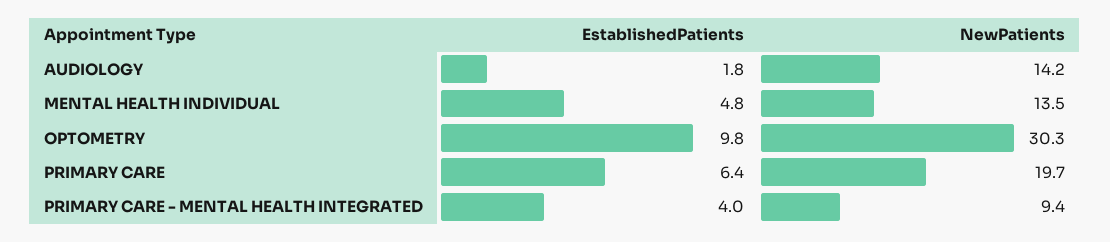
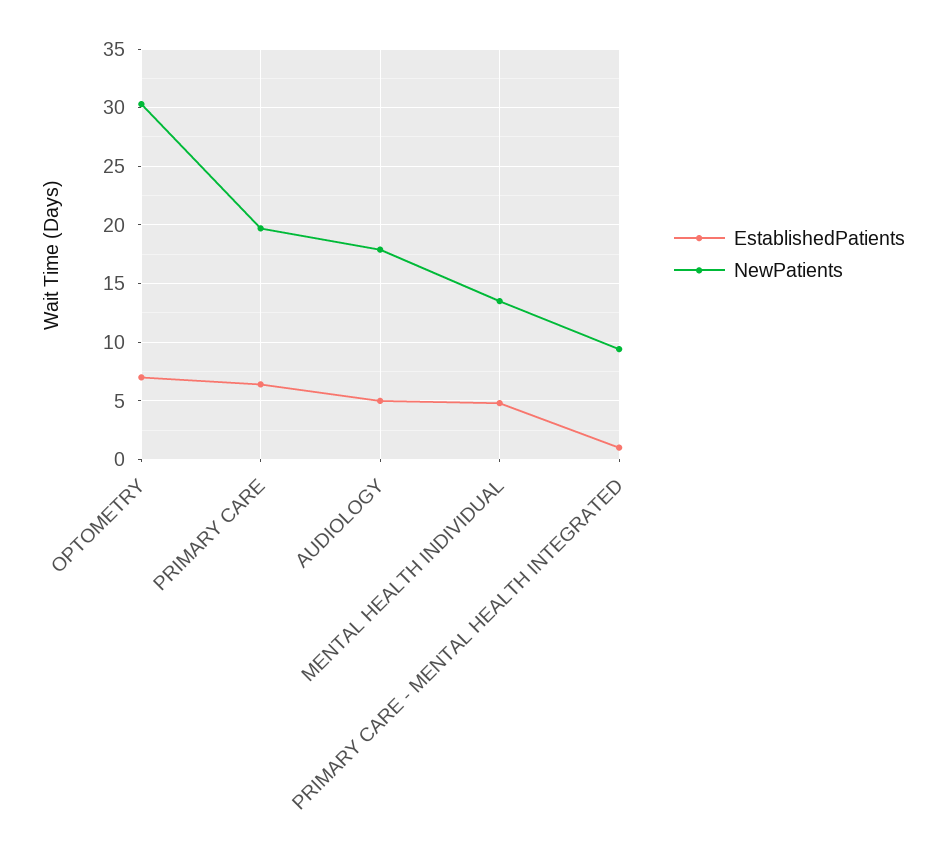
EstablishedPatients, AUDIOLOGY: 1.8 -> 5
NewPatients, AUDIOLOGY: 14.2 -> 18
EstablishedPatients, OPTOMETRY: 9.8 -> 7
EstablishedPatients, PRIMARY CARE - MENTAL HEALTH INTEGRATED: 4 -> 1

